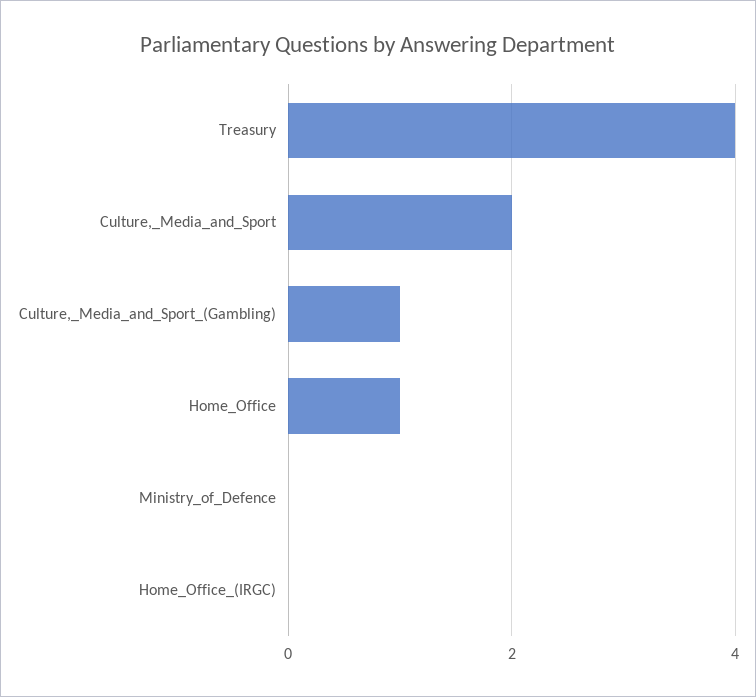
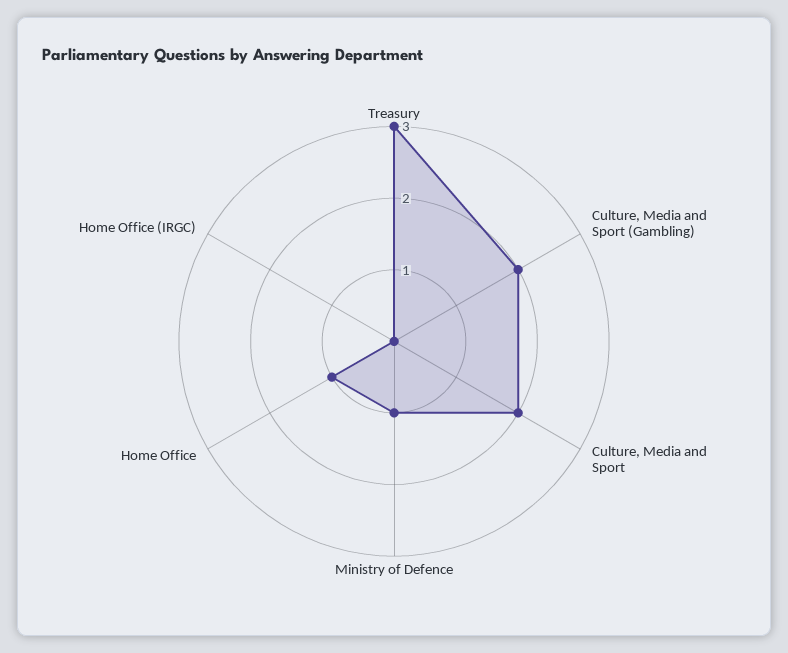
Treasury: 4 -> 3
Culture,_Media_and_Sport_(Gambling): 1 -> 2
Ministry_of_Defence: 0 -> 1

